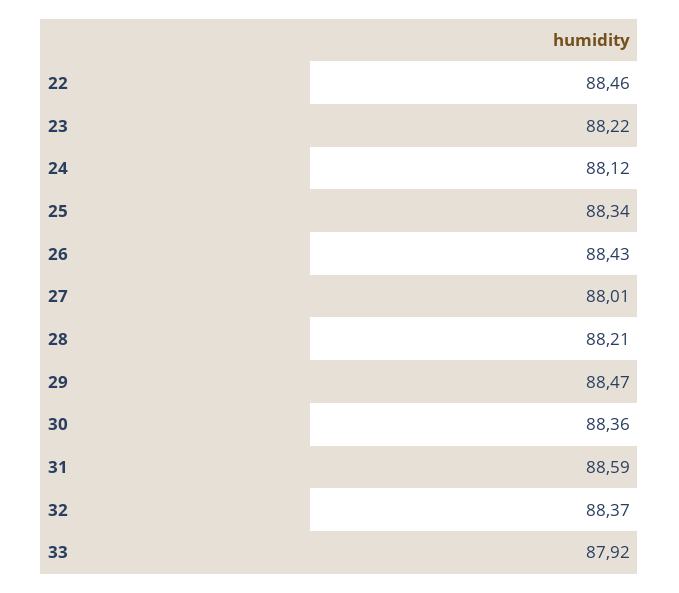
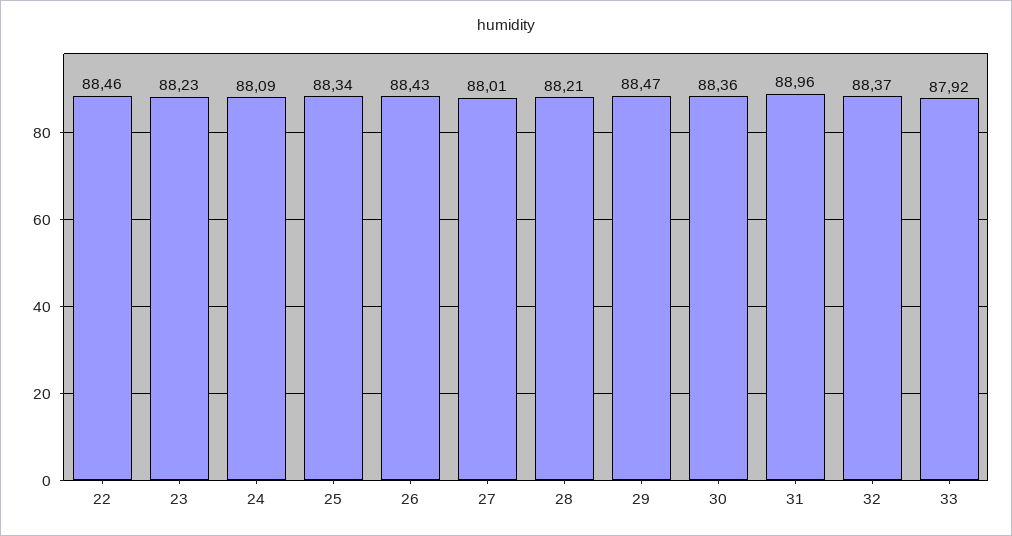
23: 88.22 -> 88.23
24: 88.12 -> 88.09
31: 88.59 -> 88.96

